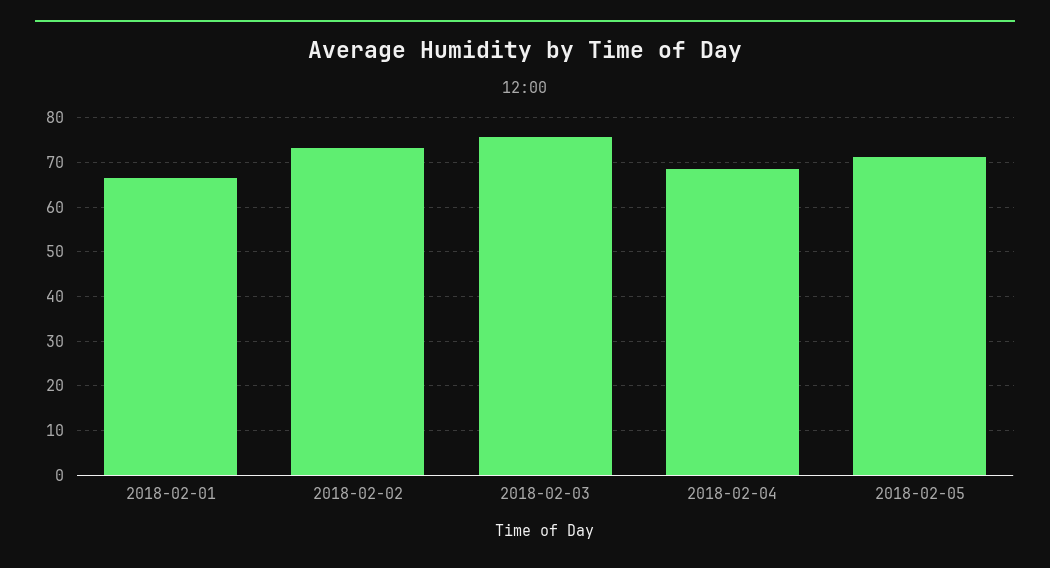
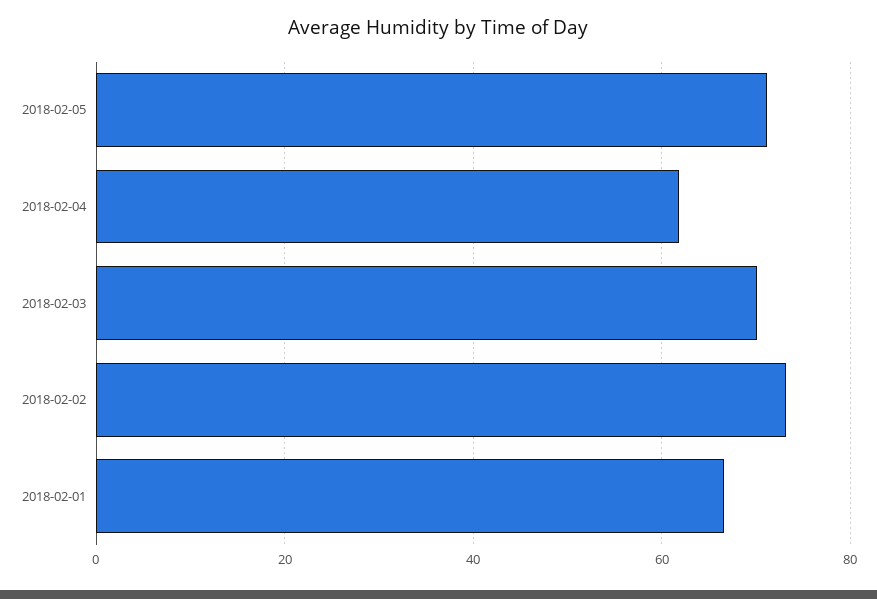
2018-02-03: 76 -> 70
2018-02-04: 68 -> 62

